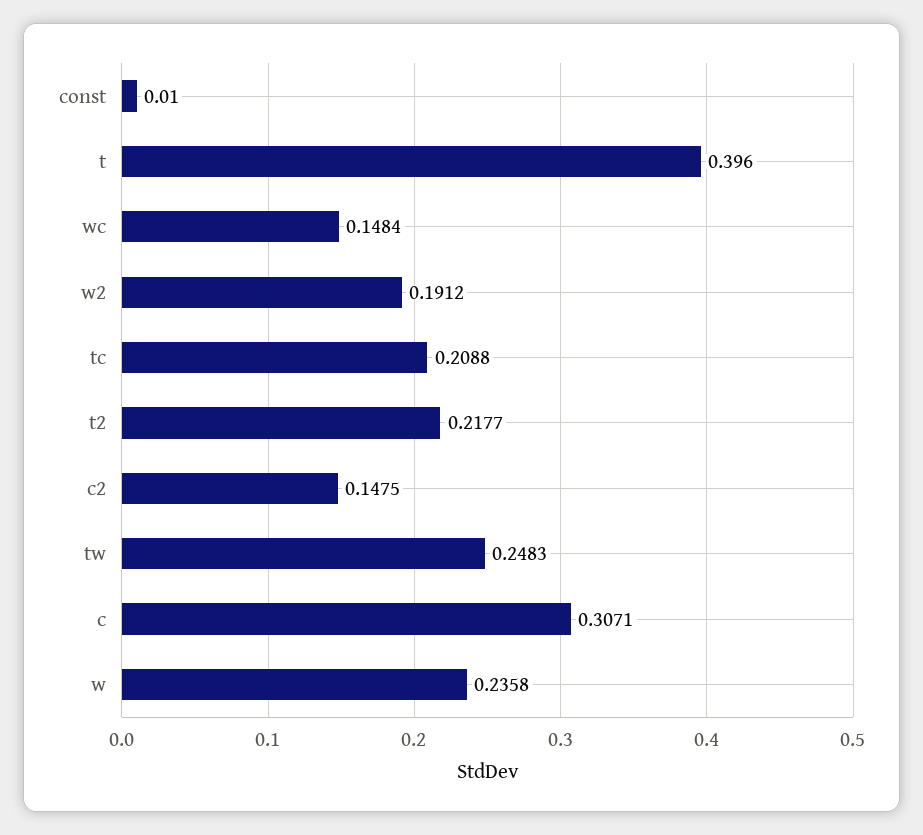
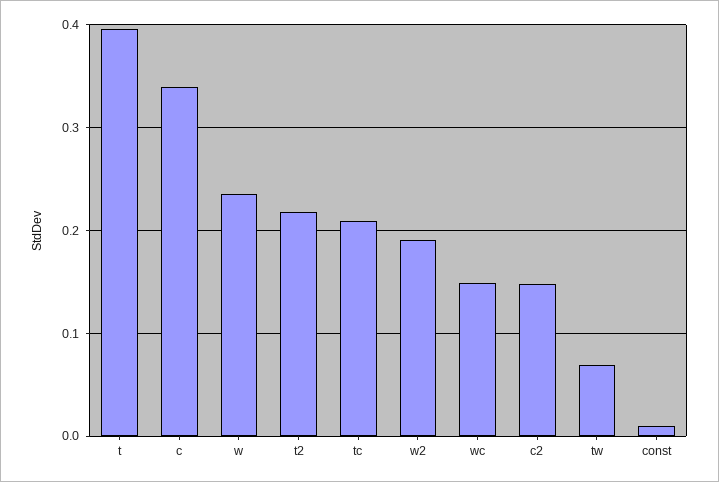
tw: 0.2483 -> 0.07
c: 0.3071 -> 0.34

